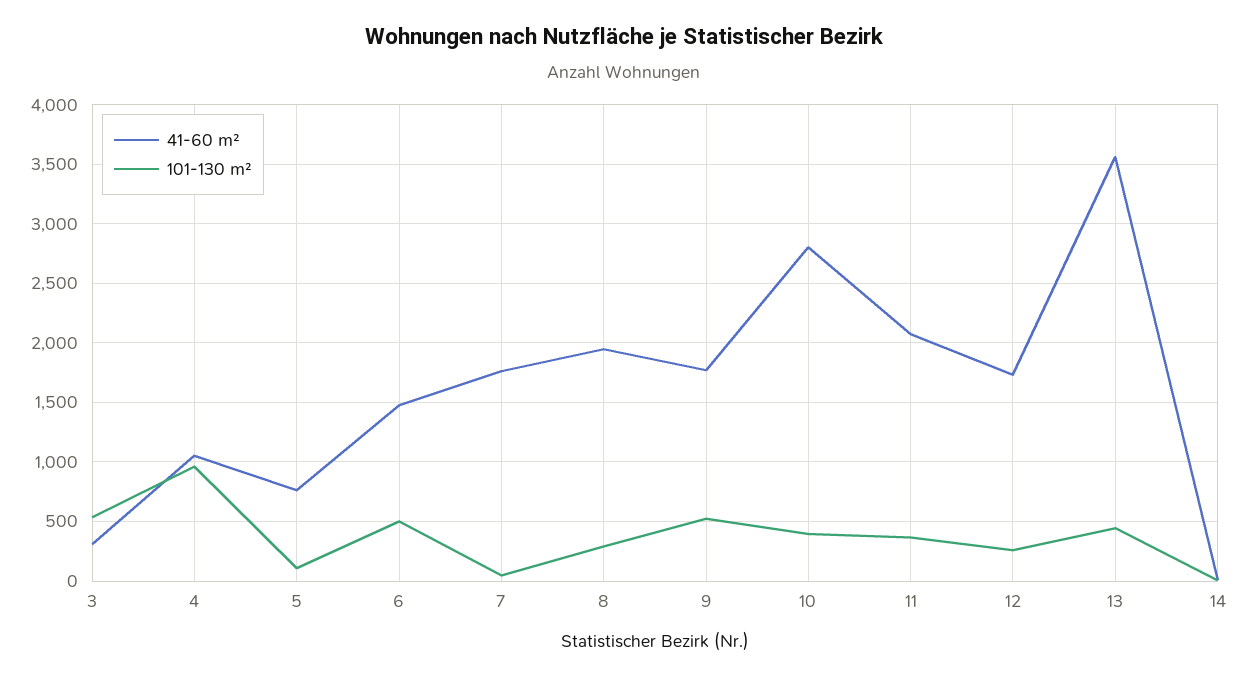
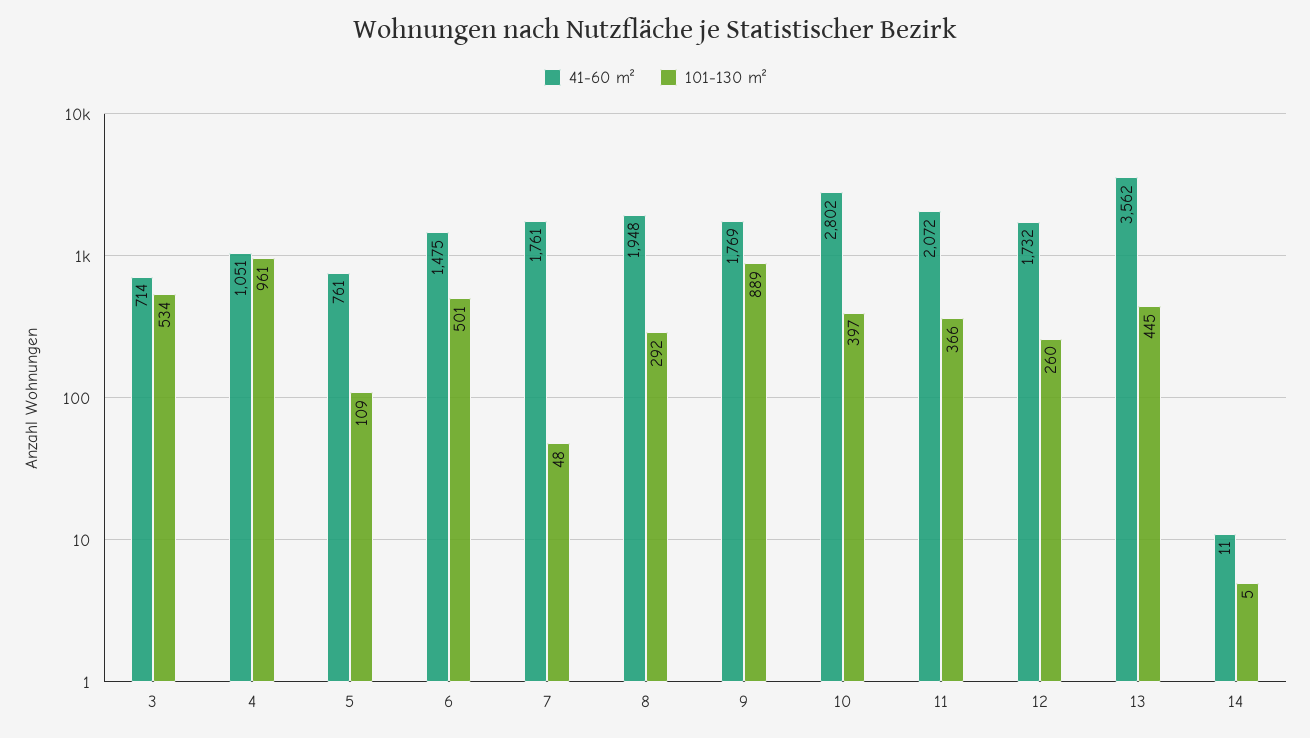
41-60 m², 3: 300 -> 714
101-130 m², 9: 500 -> 889

